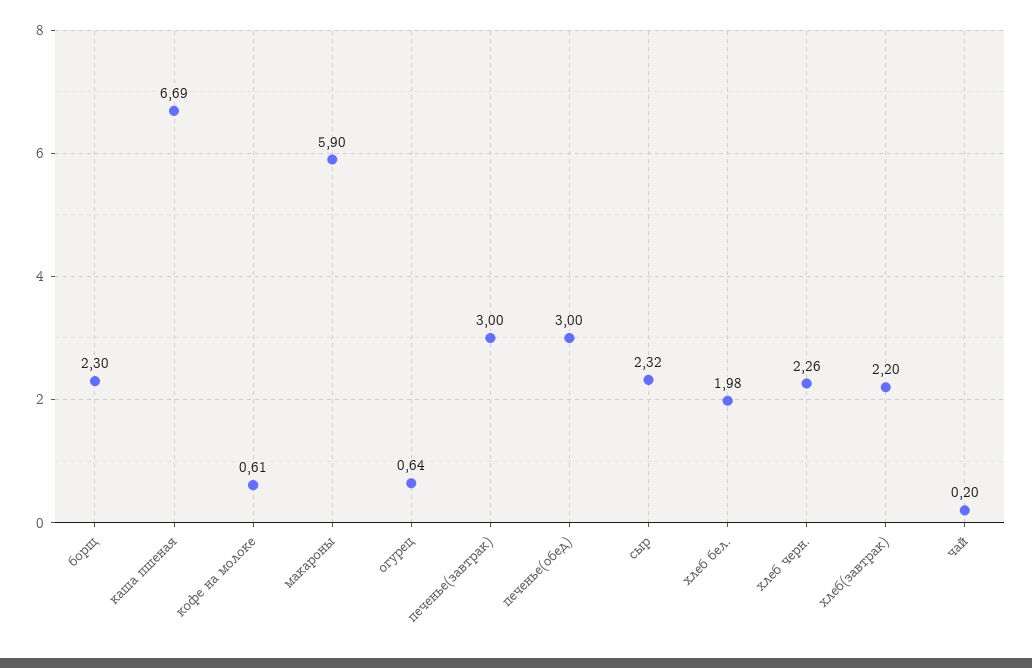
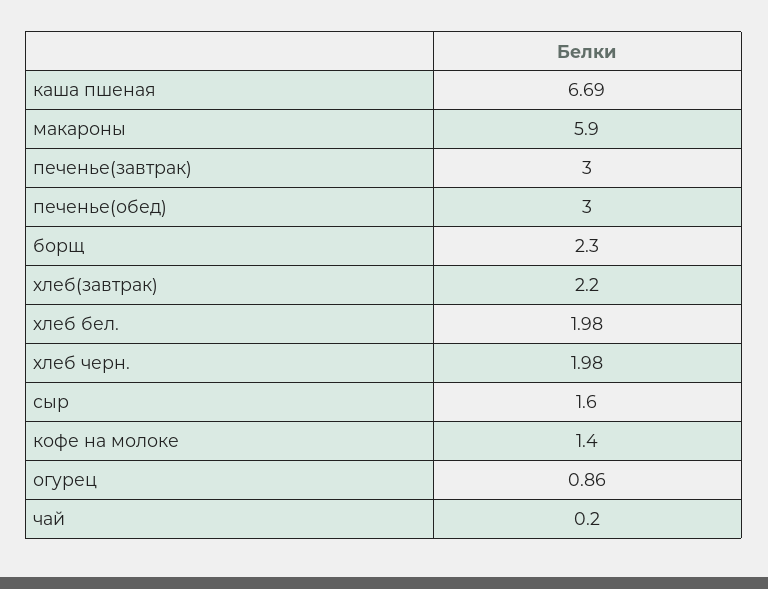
кофе на молоке: 0.61 -> 1.4
огурец: 0.64 -> 0.86
сыр: 2.32 -> 1.6
хлеб черн.: 2.26 -> 1.98

